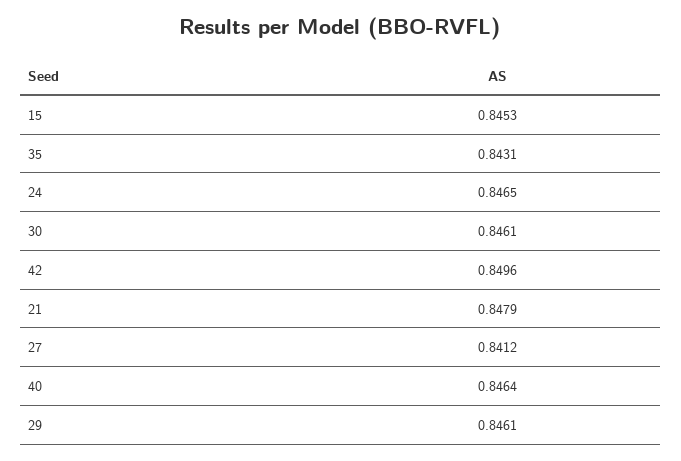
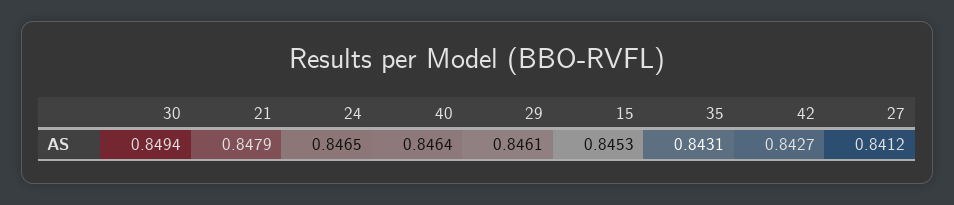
30: 0.8461 -> 0.8494
42: 0.8496 -> 0.8427

